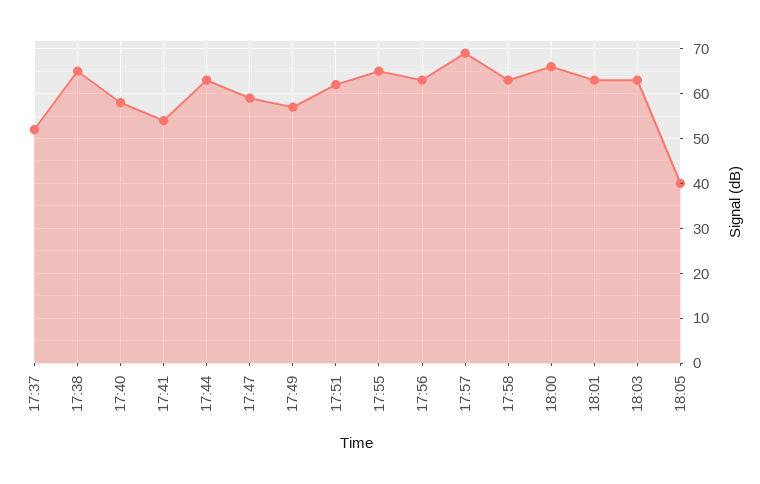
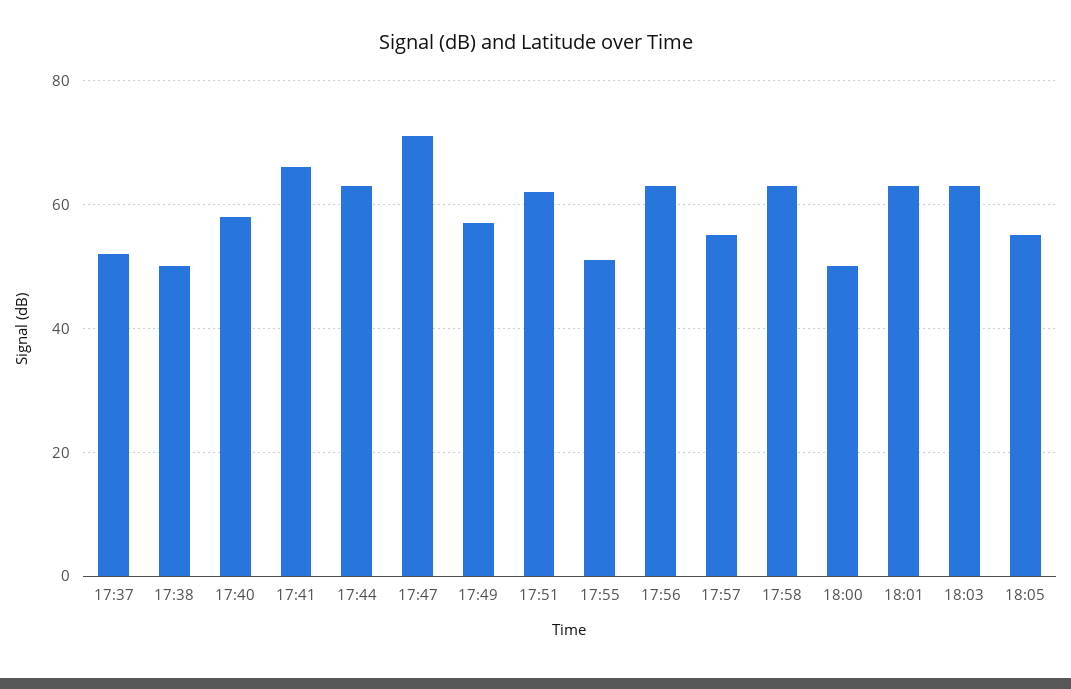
17:38: 65 -> 50
17:41: 55 -> 65
17:47: 60 -> 70
17:55: 65 -> 50
17:57: 70 -> 55
18:00: 65 -> 50
18:05: 40 -> 55

